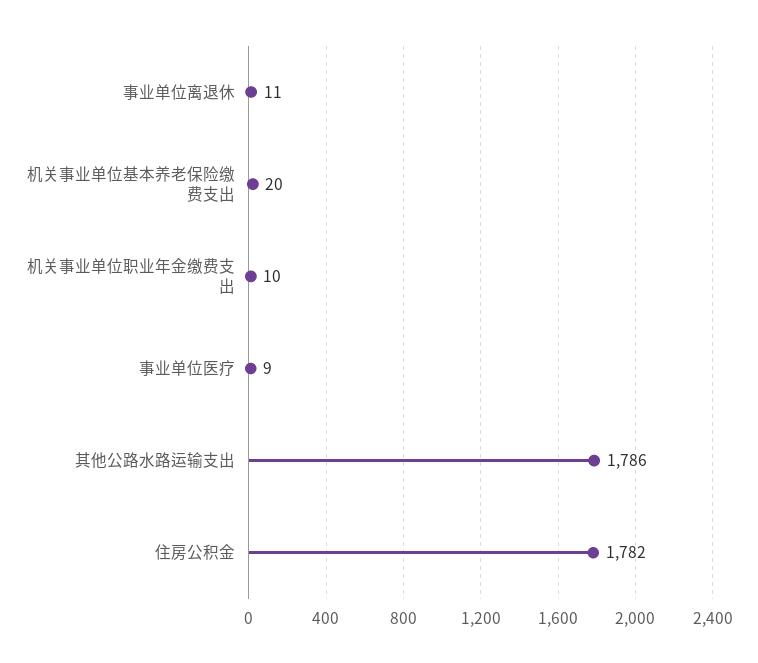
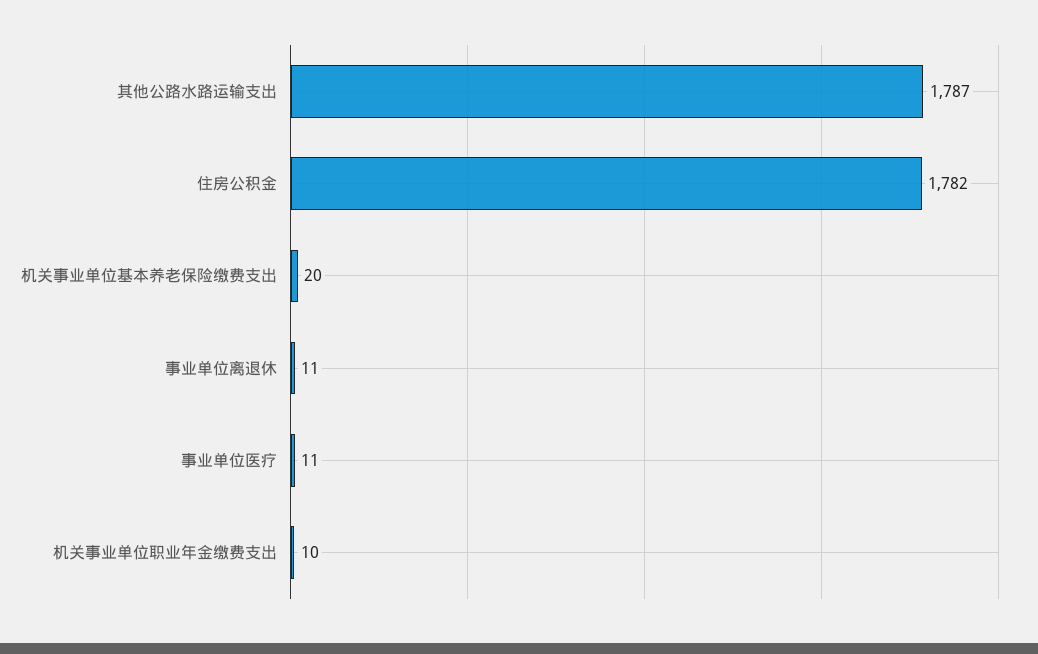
事业单位医疗: 9 -> 11
其他公路水路运输支出: 1786 -> 1787

